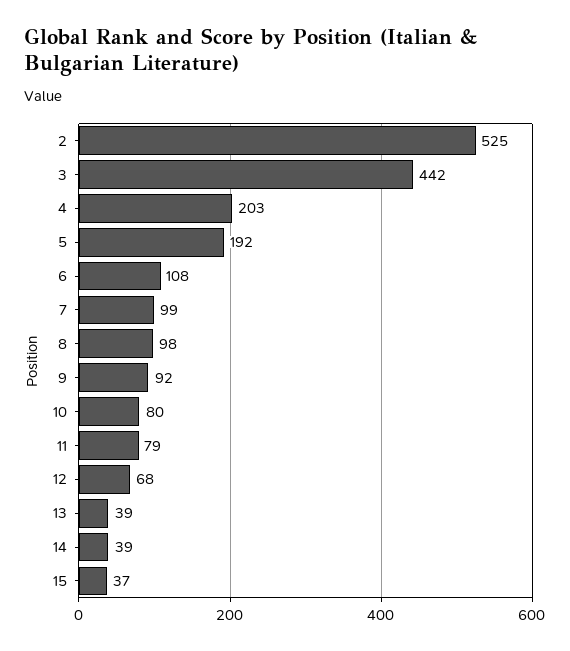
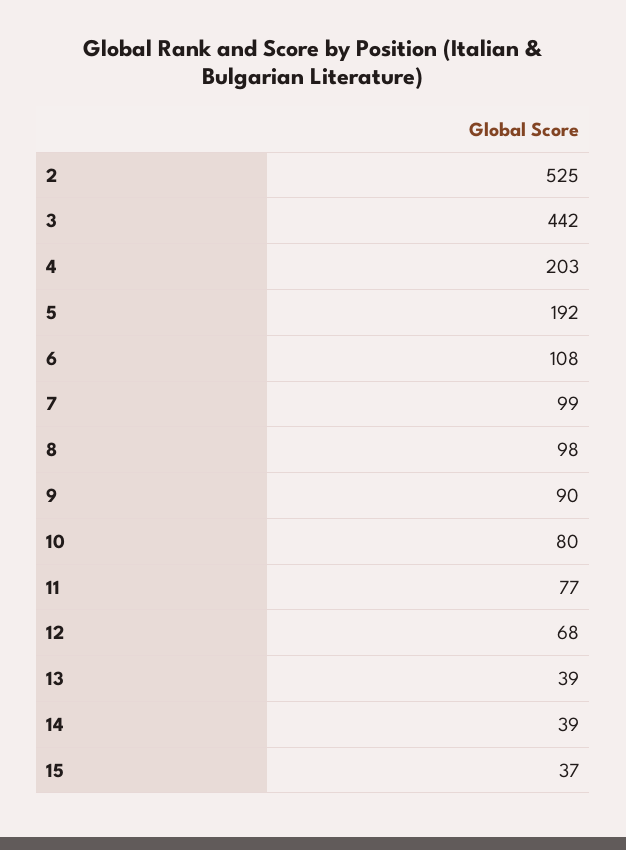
9: 92 -> 90
11: 79 -> 77

